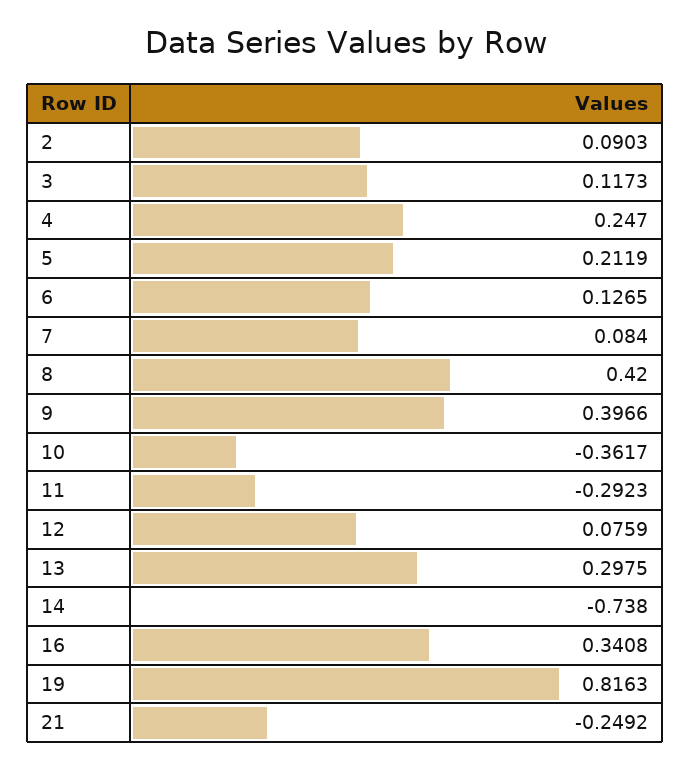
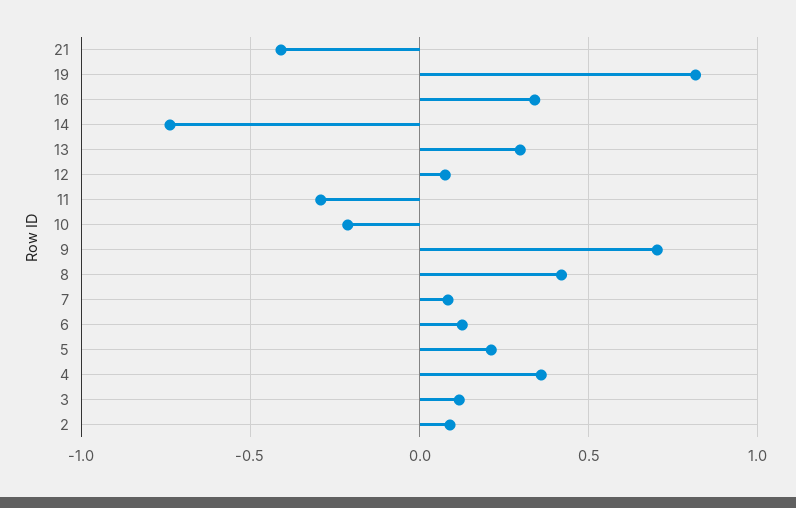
4: 0.247 -> 0.35
9: 0.3966 -> 0.7
10: -0.3617 -> -0.2
21: -0.2492 -> -0.4

